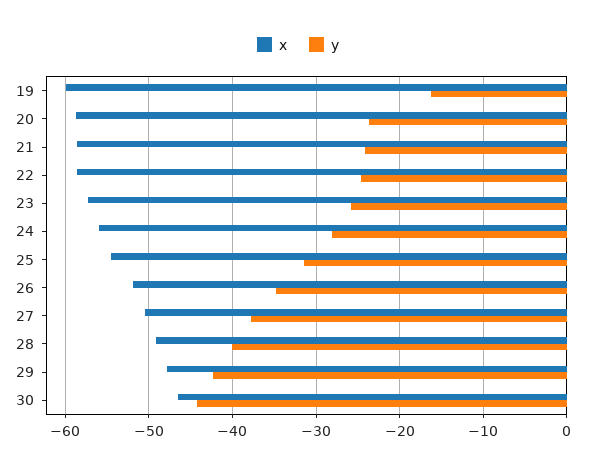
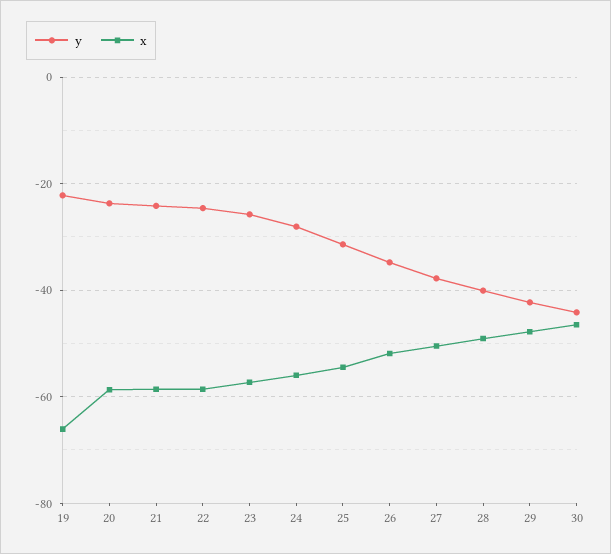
x, 19: -60 -> -66
y, 19: -16 -> -22

